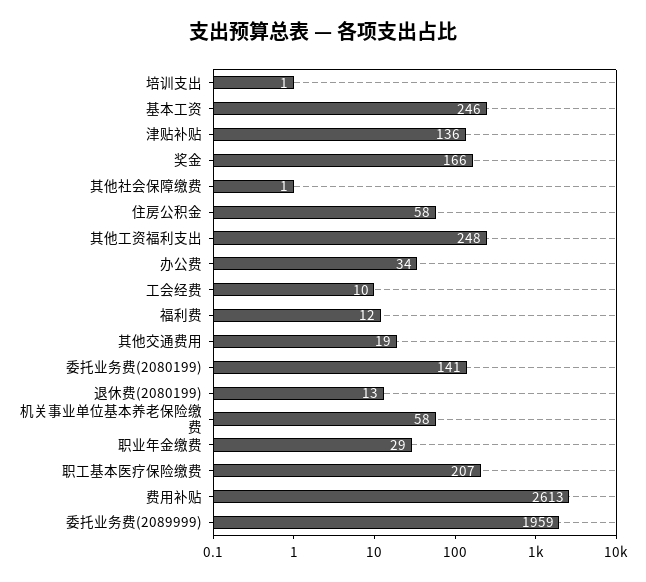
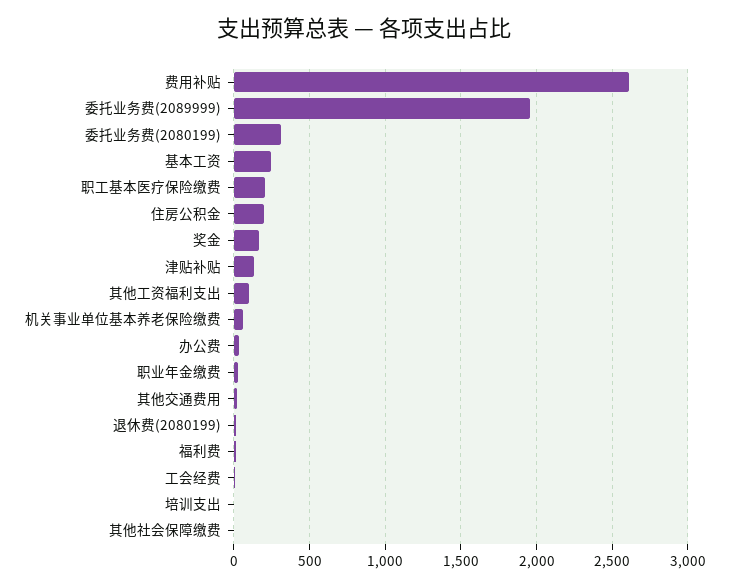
住房公积金: 58 -> 200
其他工资福利支出: 248 -> 100
委托业务费(2080199): 141 -> 300

